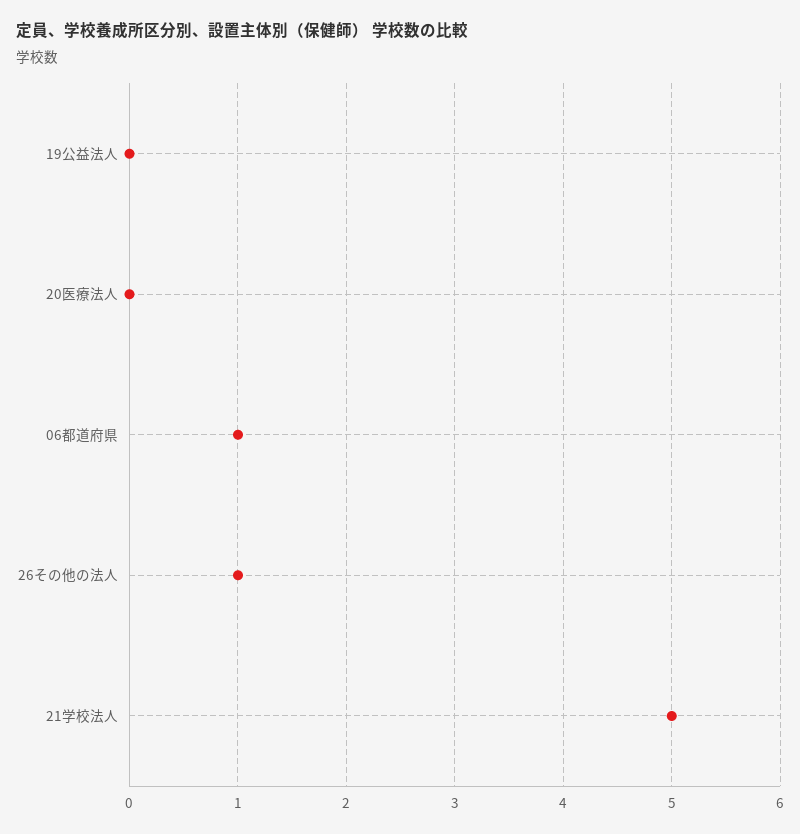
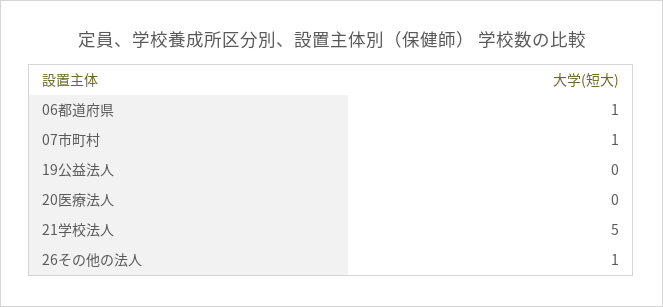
07市町村: none -> 1

